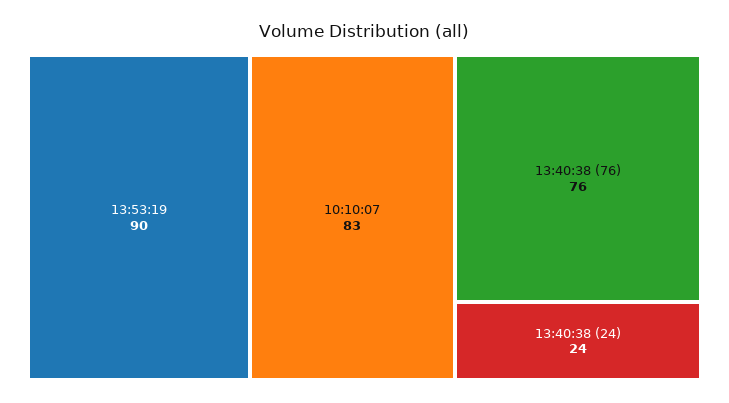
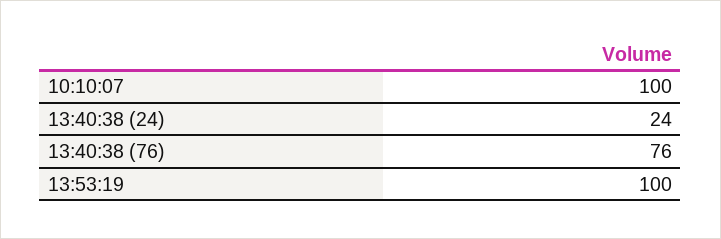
13:53:19: 90 -> 100
10:10:07: 83 -> 100

